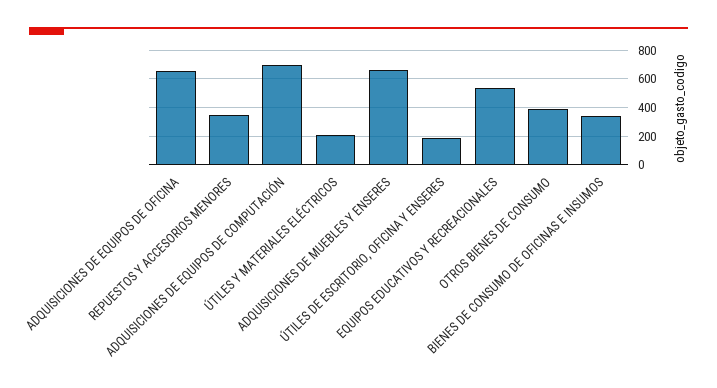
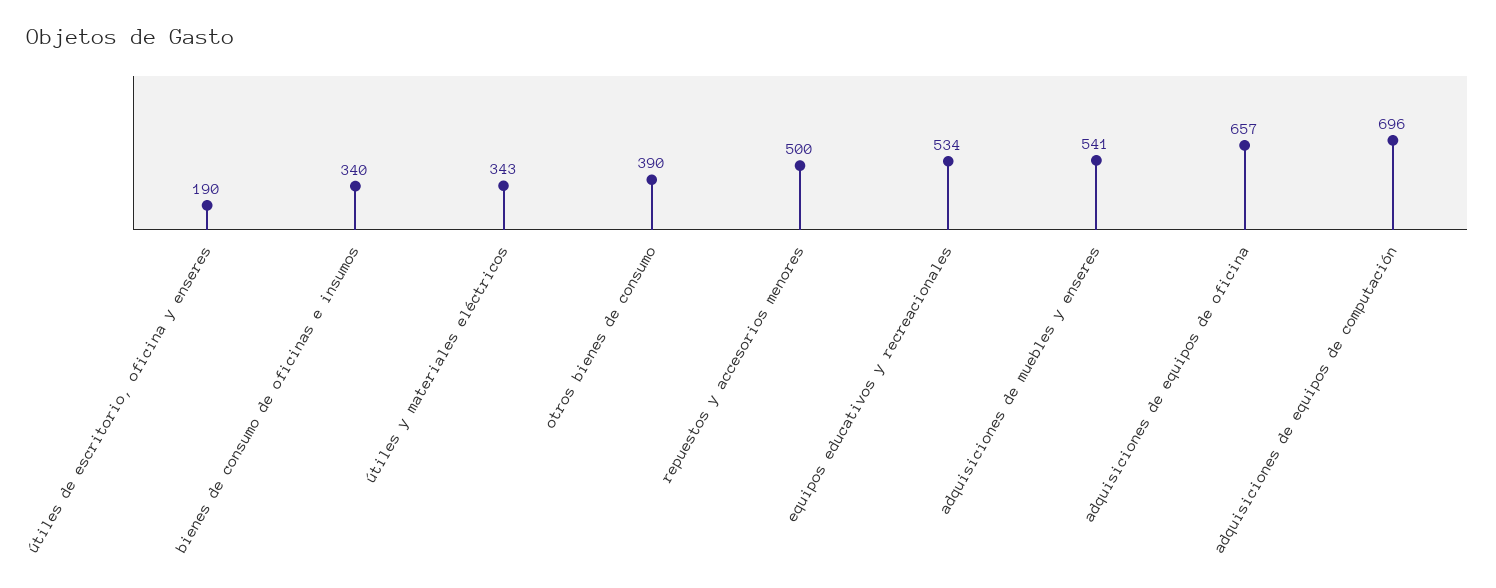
REPUESTOS Y ACCESORIOS MENORES: 350 -> 500
ÚTILES Y MATERIALES ELÉCTRICOS: 200 -> 343
ADQUISICIONES DE MUEBLES Y ENSERES: 650 -> 541

